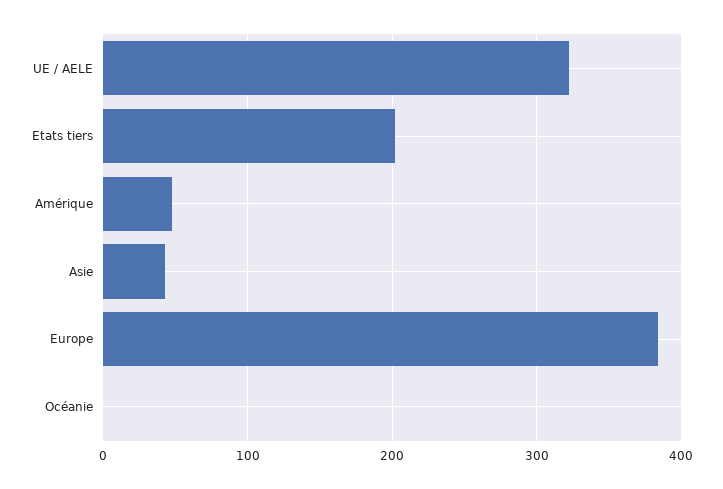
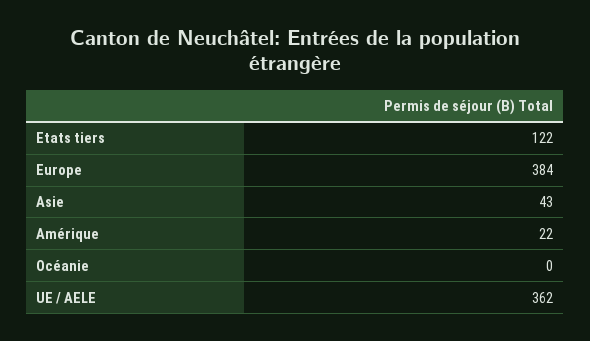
UE / AELE: 320 -> 362
Etats tiers: 200 -> 122
Amérique: 50 -> 22

